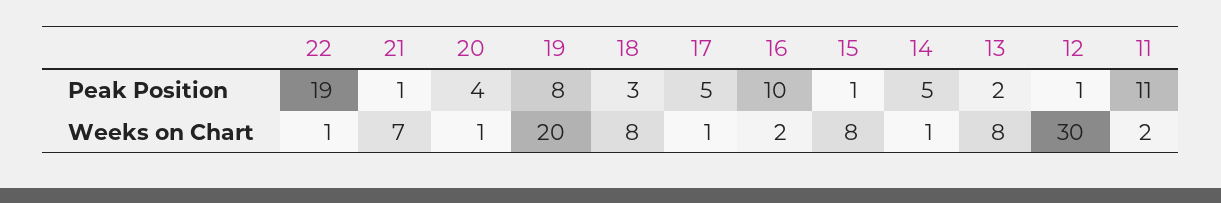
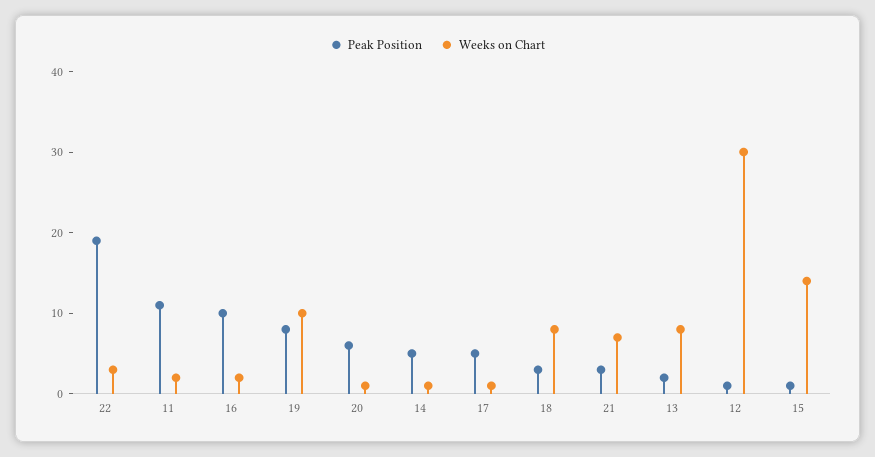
Peak Position, 21: 1 -> 3
Peak Position, 20: 4 -> 6
Weeks on Chart, 22: 1 -> 3
Weeks on Chart, 19: 20 -> 10
Weeks on Chart, 15: 8 -> 14

